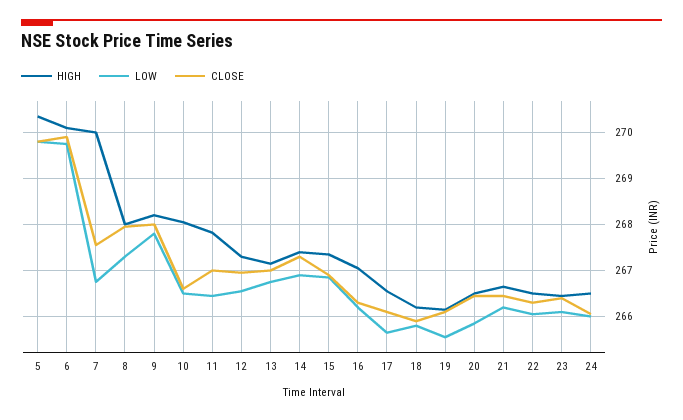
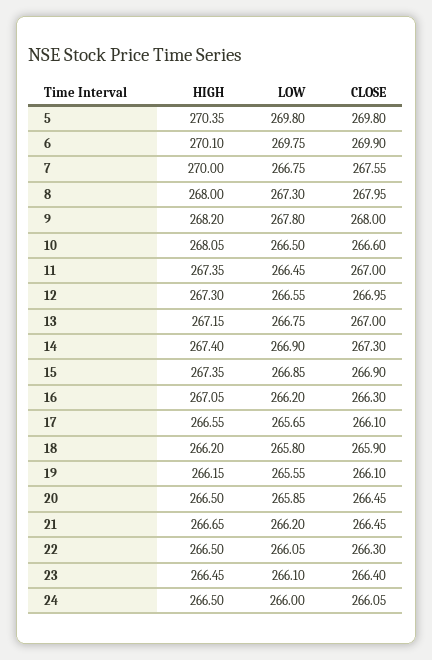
HIGH, 11: 267.8 -> 267.35

